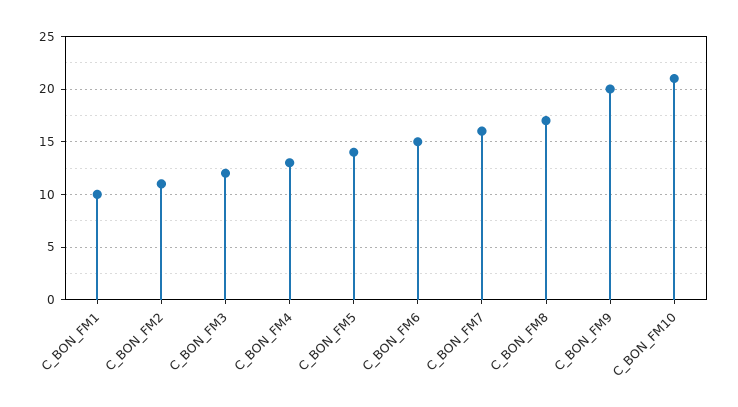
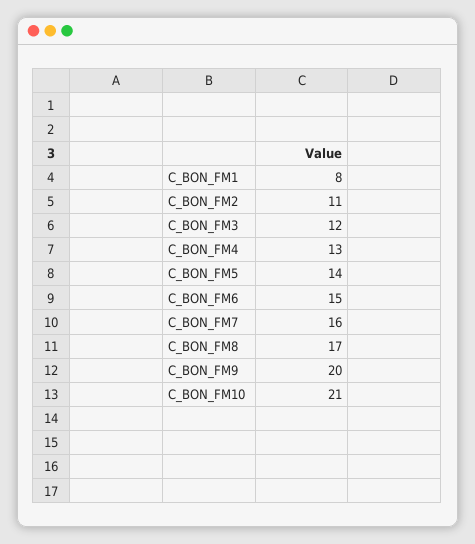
C_BON_FM1: 10 -> 8

